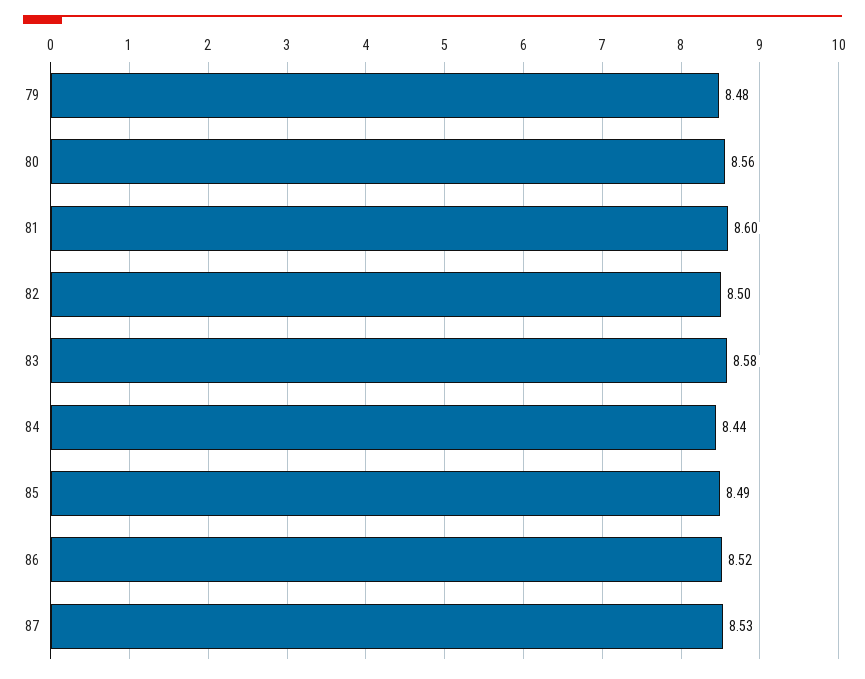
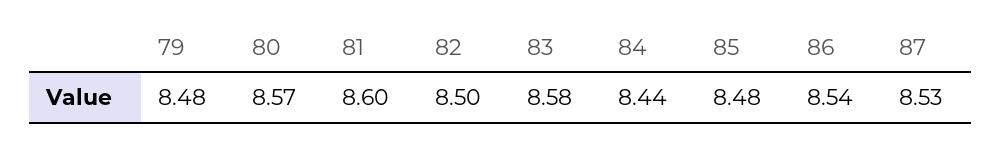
80: 8.56 -> 8.57
85: 8.49 -> 8.48
86: 8.52 -> 8.54

